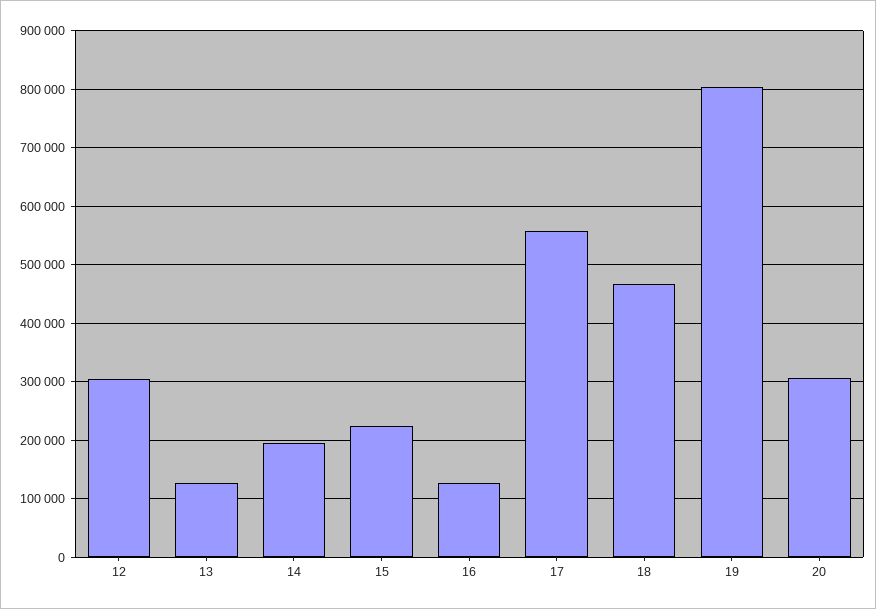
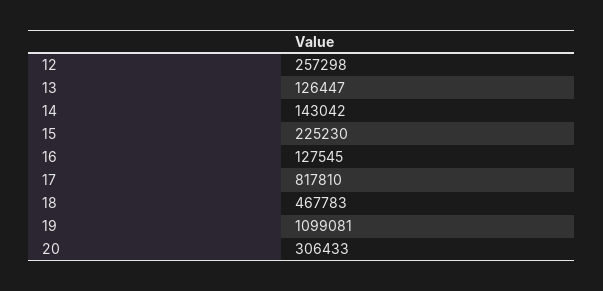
12: 300000 -> 257298
14: 200000 -> 143042
17: 560000 -> 817810
19: 800000 -> 1099081

